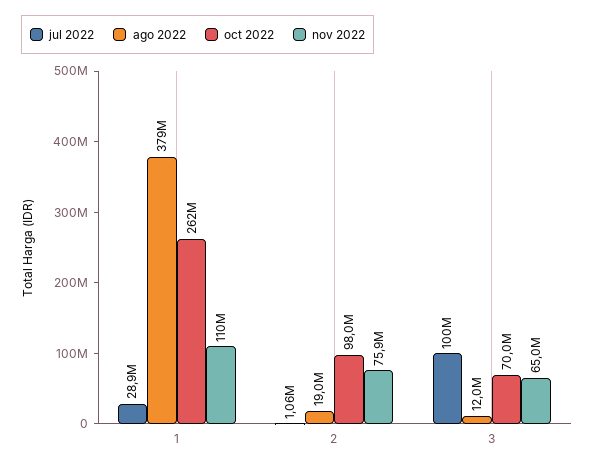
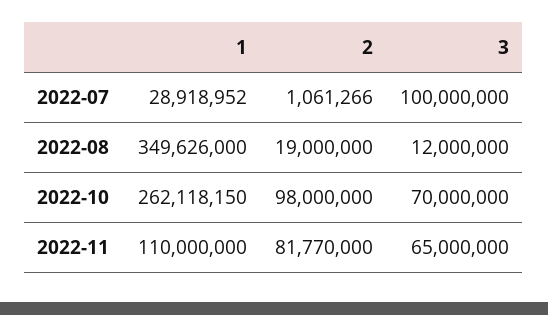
ago 2022, 1: 379000000 -> 349626000
nov 2022, 2: 75900000 -> 81770000

